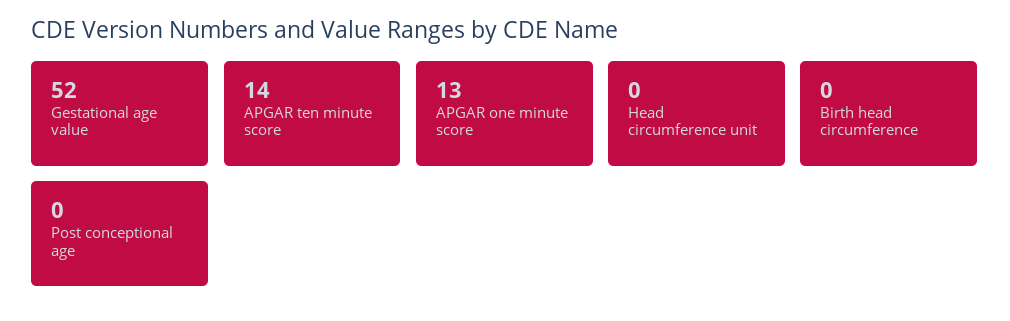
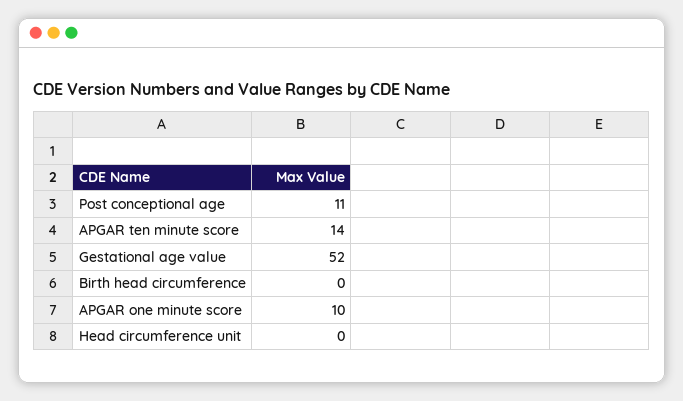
APGAR one minute score: 13 -> 10
Post conceptional age: 0 -> 11

